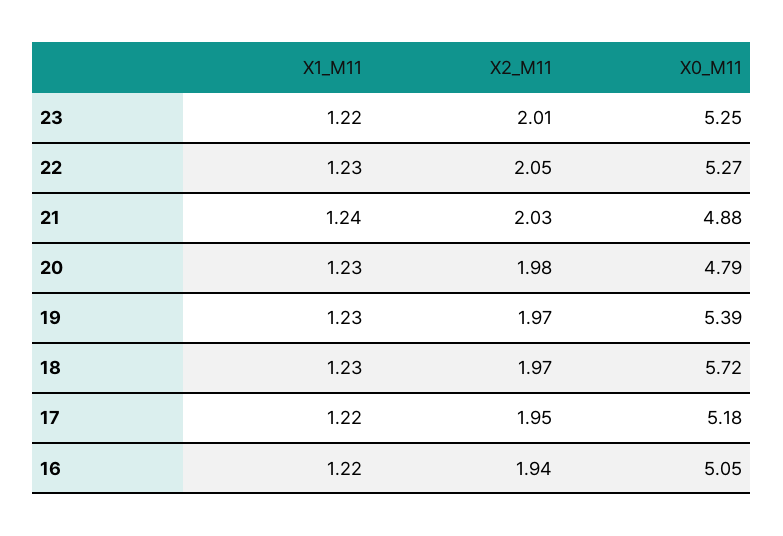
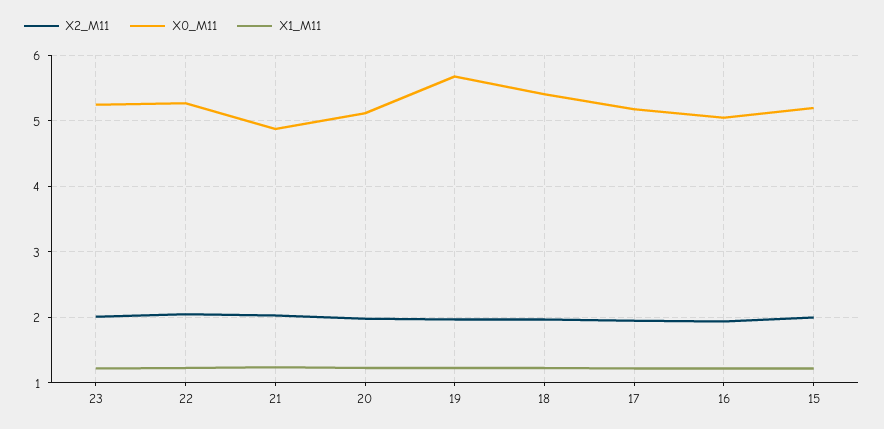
X0_M11, 20: 4.79 -> 5.1
X0_M11, 19: 5.39 -> 5.7
X0_M11, 18: 5.72 -> 5.4
X2_M11, 15: none -> 2
X0_M11, 15: none -> 5.2
X1_M11, 15: none -> 1.2

